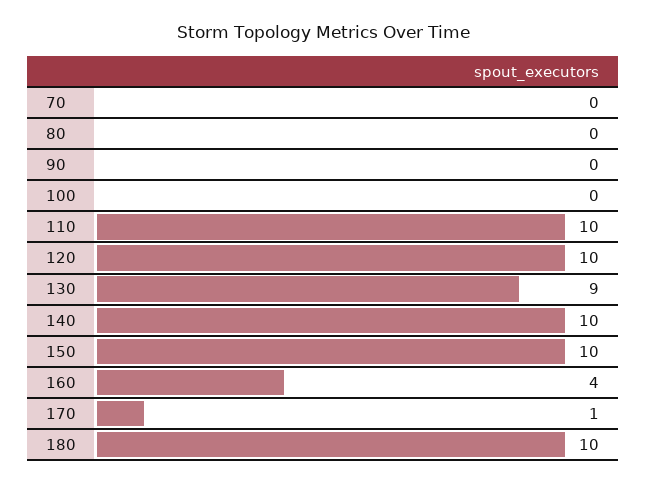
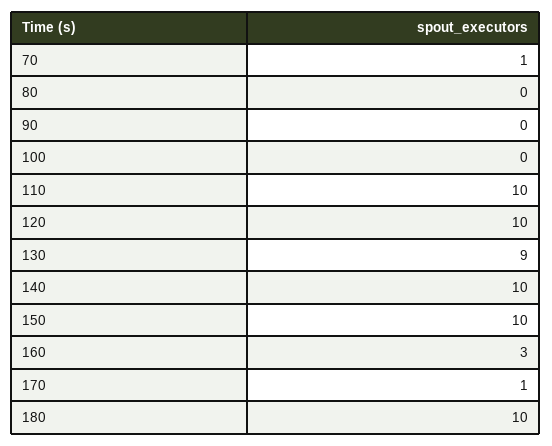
70: 0 -> 1
160: 4 -> 3

